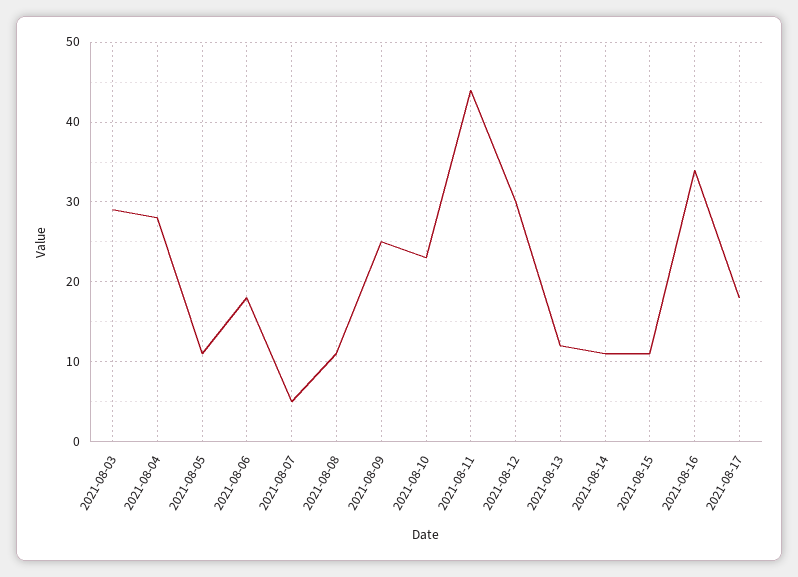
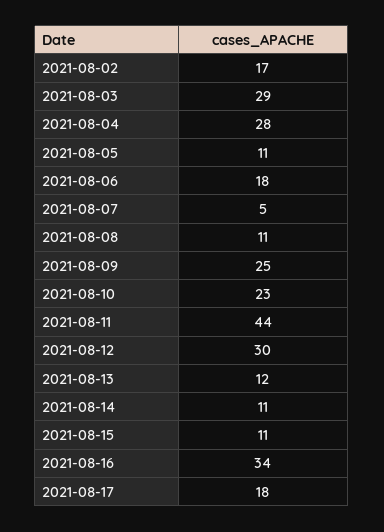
2021-08-02: none -> 17

